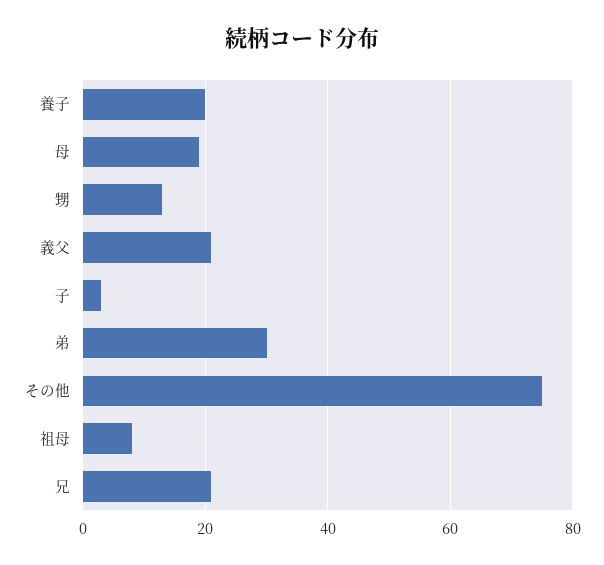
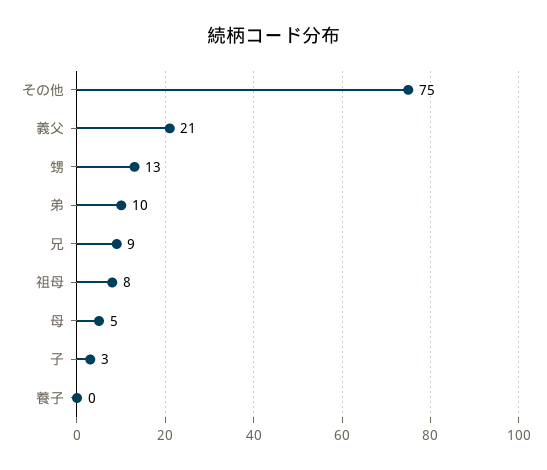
養子: 20 -> 0
母: 20 -> 5
弟: 30 -> 10
兄: 20 -> 9

